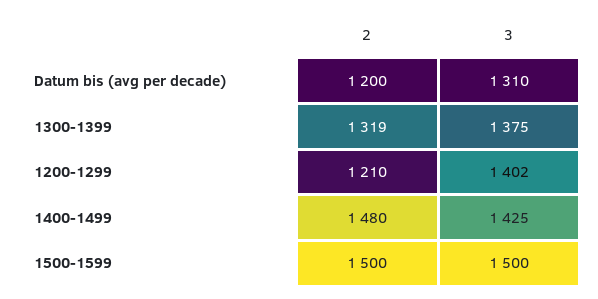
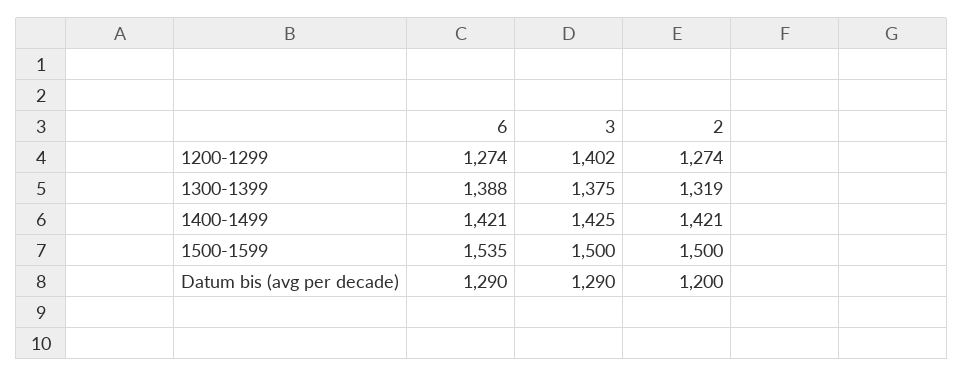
3, Datum bis (avg per decade): 1310 -> 1290
2, 1200-1299: 1210 -> 1274
2, 1400-1499: 1480 -> 1421
6, 1200-1299: none -> 1274
6, 1300-1399: none -> 1388
6, 1400-1499: none -> 1421
6, 1500-1599: none -> 1535
6, Datum bis (avg per decade): none -> 1290

